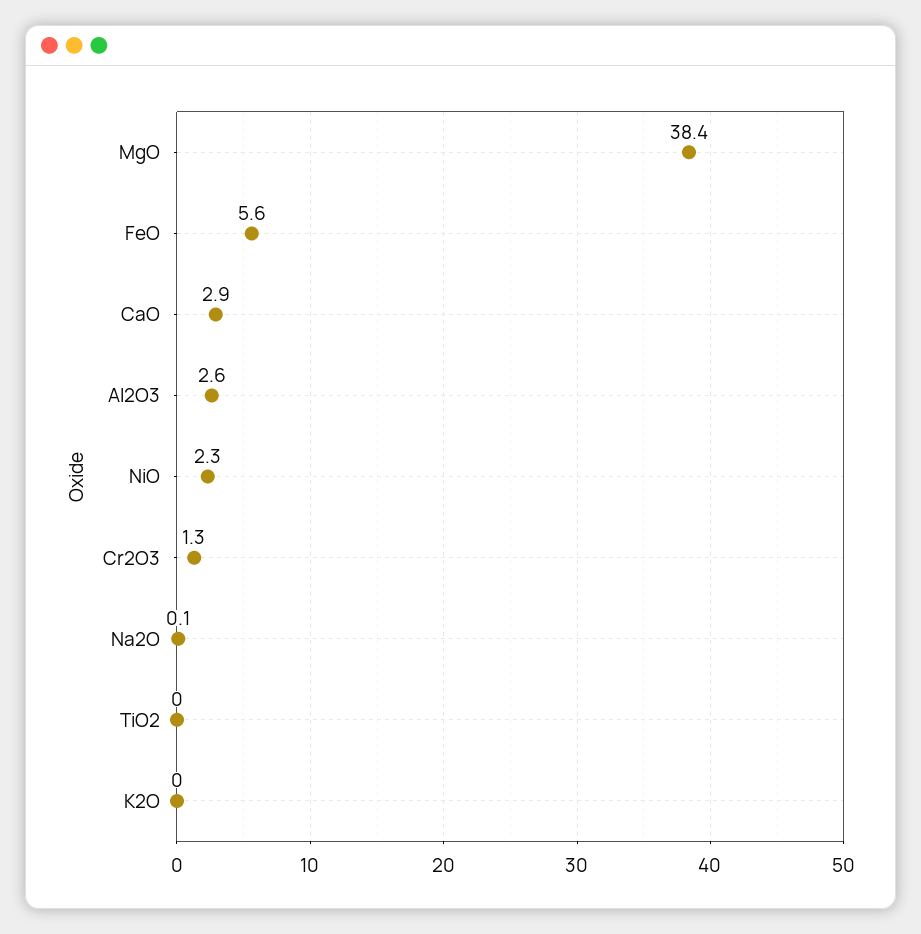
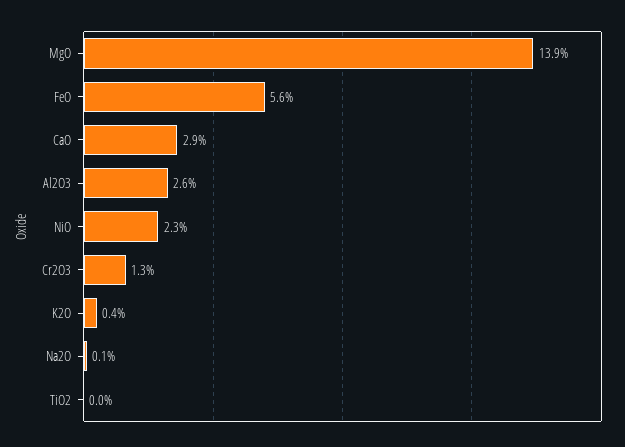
MgO: 38.4 -> 13.9
K2O: 0 -> 0.4

